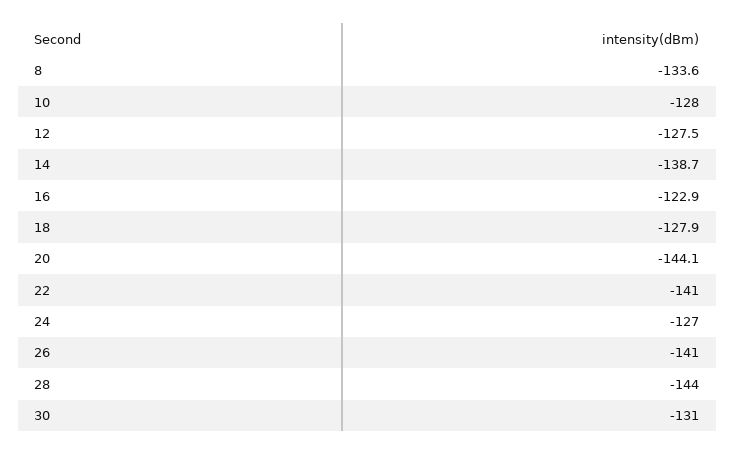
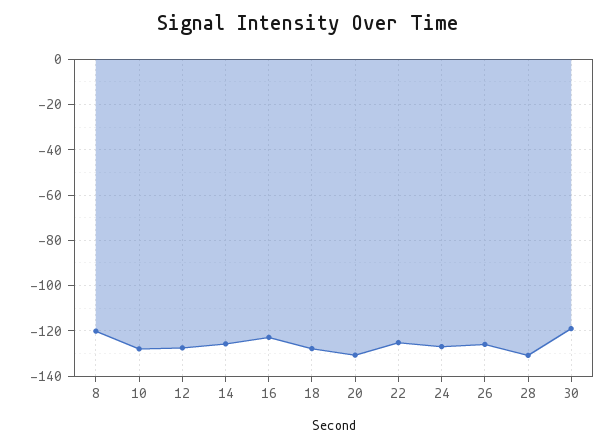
8: -133.6 -> -120
14: -138.7 -> -125
20: -144.1 -> -130
22: -141 -> -125
26: -141 -> -125
28: -144 -> -130
30: -131 -> -120

